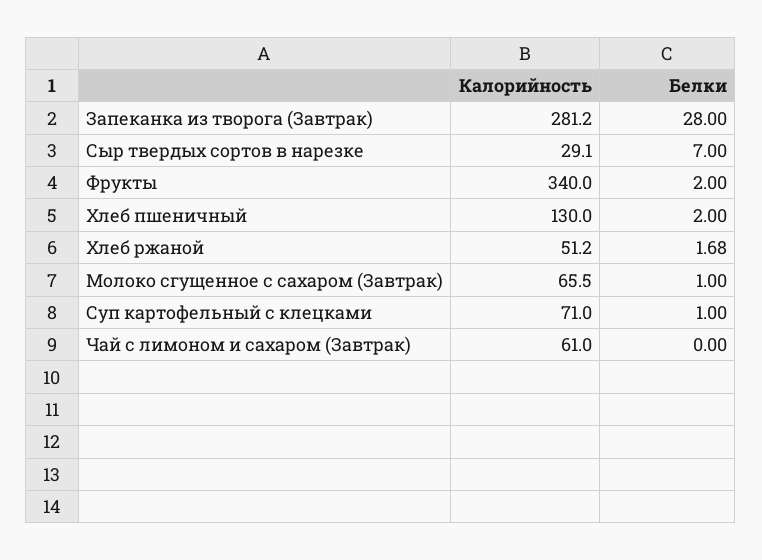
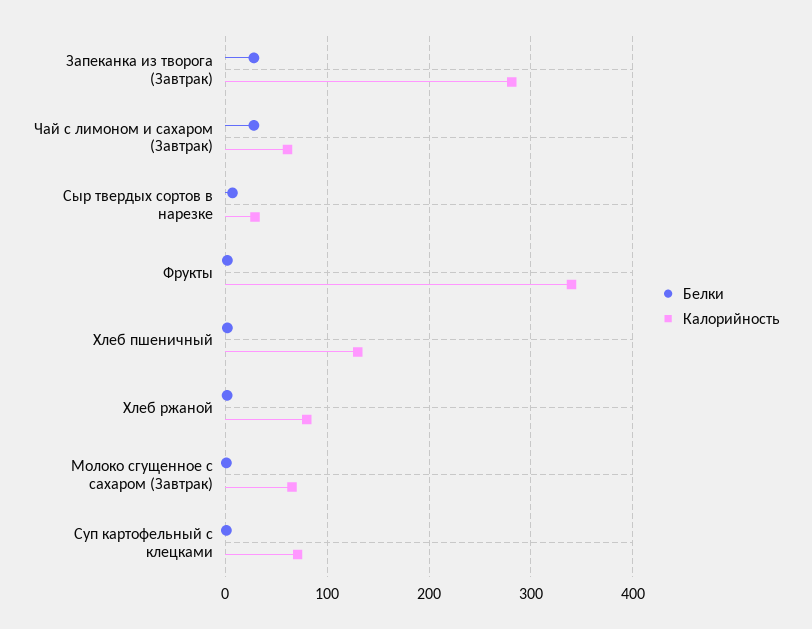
Калорийность, Хлеб ржаной: 51.2 -> 80
Белки, Чай с лимоном и сахаром (Завтрак): 0 -> 30

